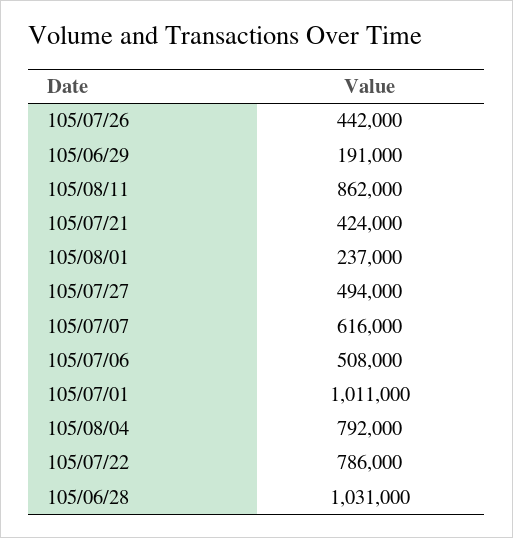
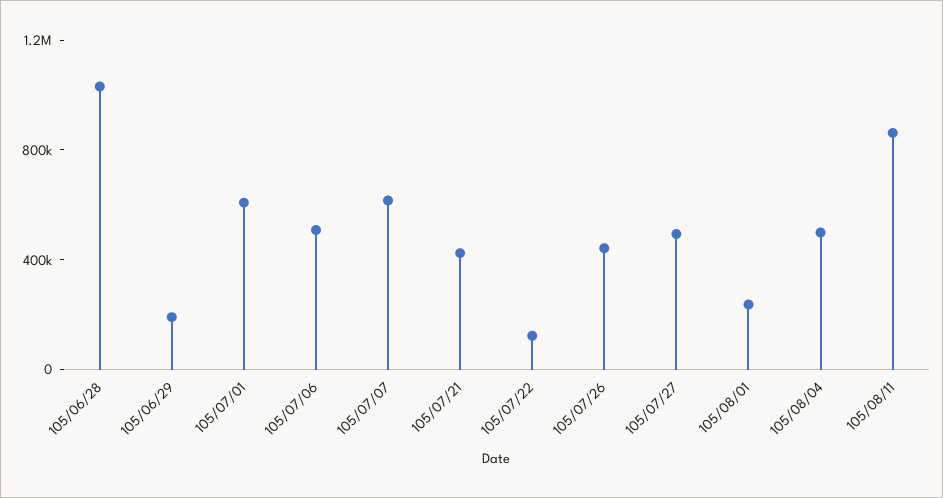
105/07/01: 1011000 -> 600000
105/08/04: 792000 -> 500000
105/07/22: 786000 -> 100000

